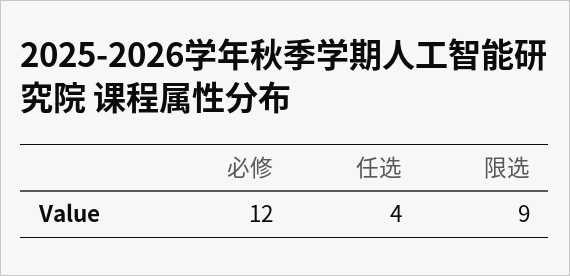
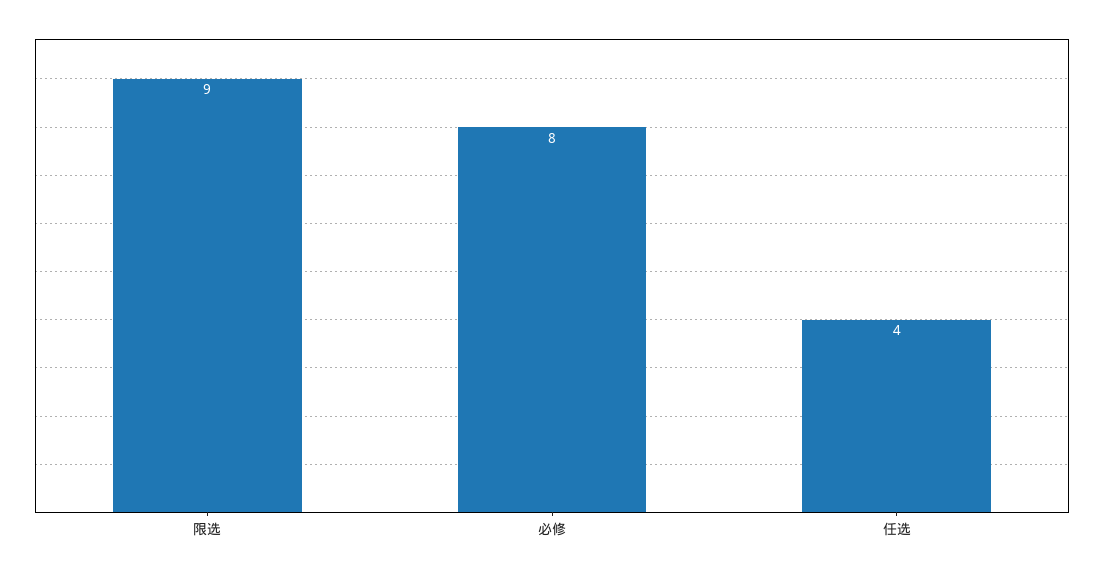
必修: 12 -> 8

